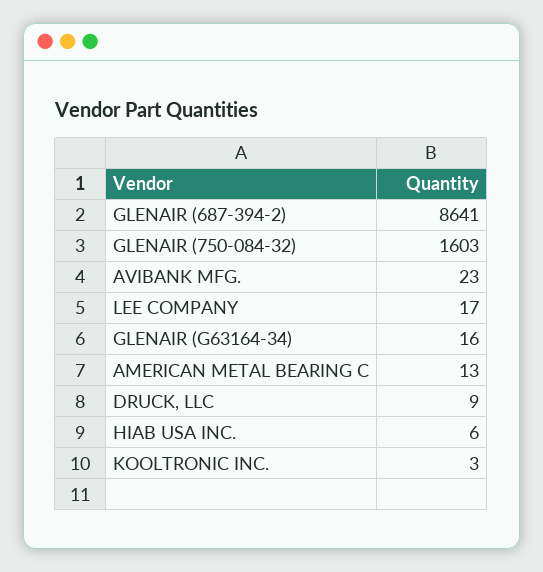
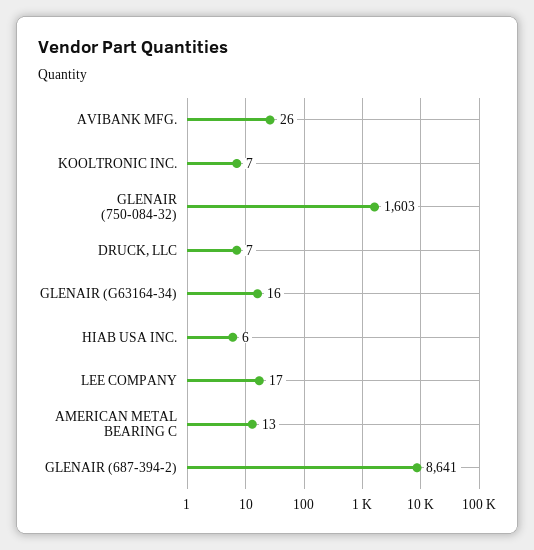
AVIBANK MFG.: 23 -> 26
DRUCK, LLC: 9 -> 7
KOOLTRONIC INC.: 3 -> 7

